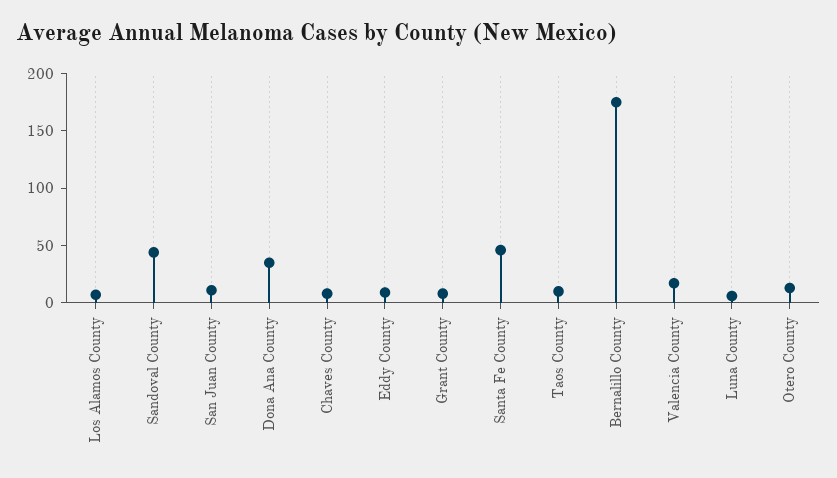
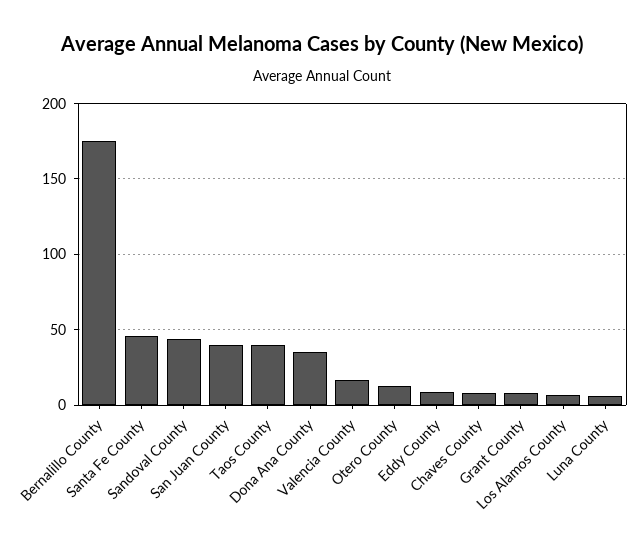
San Juan County: 10 -> 40
Taos County: 10 -> 40

